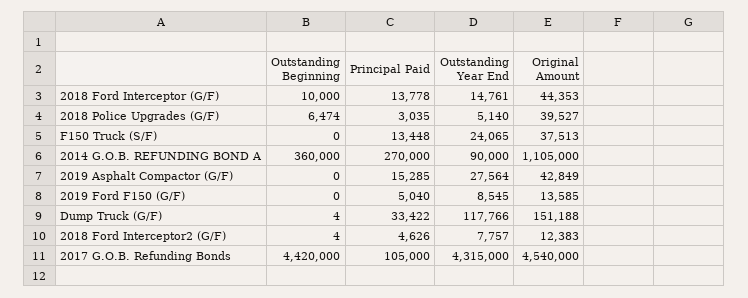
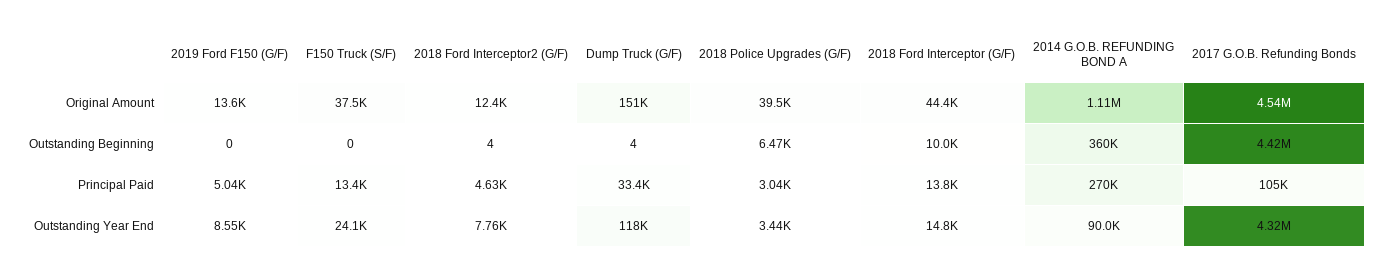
Outstanding Year End, 2018 Police Upgrades (G/F): 5140 -> 3440
Outstanding Beginning, 2019 Asphalt Compactor (G/F): 0 -> none
Principal Paid, 2019 Asphalt Compactor (G/F): 15285 -> none
Outstanding Year End, 2019 Asphalt Compactor (G/F): 27564 -> none
Original Amount, 2019 Asphalt Compactor (G/F): 42849 -> none

